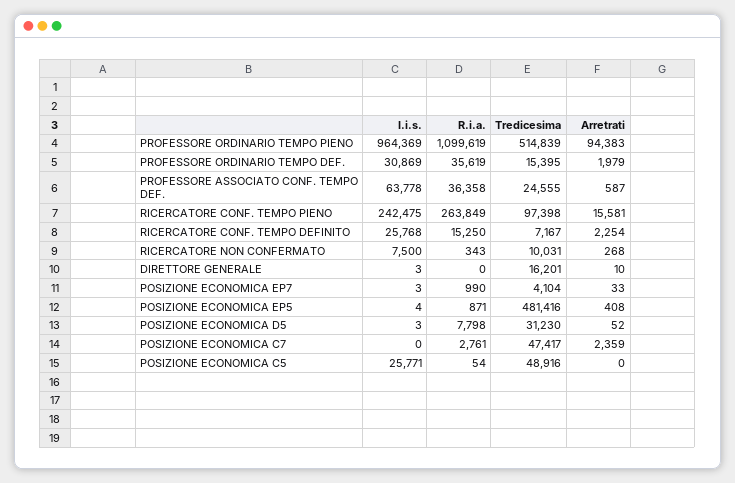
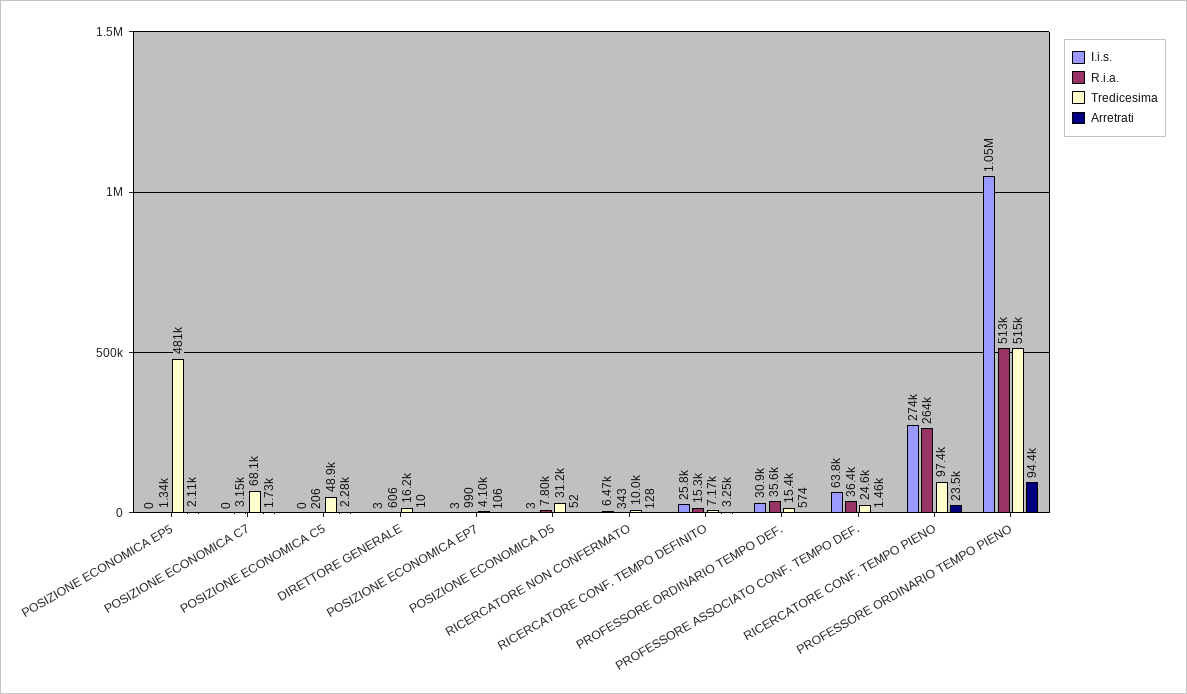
I.i.s., PROFESSORE ORDINARIO TEMPO PIENO: 964369 -> 1050000
R.i.a., PROFESSORE ORDINARIO TEMPO PIENO: 1099619 -> 513000
Arretrati, PROFESSORE ORDINARIO TEMPO DEF.: 1979 -> 574
Arretrati, PROFESSORE ASSOCIATO CONF. TEMPO DEF.: 587 -> 1460
I.i.s., RICERCATORE CONF. TEMPO PIENO: 242475 -> 274000
Arretrati, RICERCATORE CONF. TEMPO PIENO: 15581 -> 23500
Arretrati, RICERCATORE CONF. TEMPO DEFINITO: 2254 -> 3250
I.i.s., RICERCATORE NON CONFERMATO: 7500 -> 6470
Arretrati, RICERCATORE NON CONFERMATO: 268 -> 128
R.i.a., DIRETTORE GENERALE: 0 -> 606
Arretrati, POSIZIONE ECONOMICA EP7: 33 -> 106
I.i.s., POSIZIONE ECONOMICA EP5: 4 -> 0
R.i.a., POSIZIONE ECONOMICA EP5: 871 -> 1340
Arretrati, POSIZIONE ECONOMICA EP5: 408 -> 2110
R.i.a., POSIZIONE ECONOMICA C7: 2761 -> 3150
Tredicesima, POSIZIONE ECONOMICA C7: 47417 -> 68100
Arretrati, POSIZIONE ECONOMICA C7: 2359 -> 1730
I.i.s., POSIZIONE ECONOMICA C5: 25771 -> 0
R.i.a., POSIZIONE ECONOMICA C5: 54 -> 206
Arretrati, POSIZIONE ECONOMICA C5: 0 -> 2280

